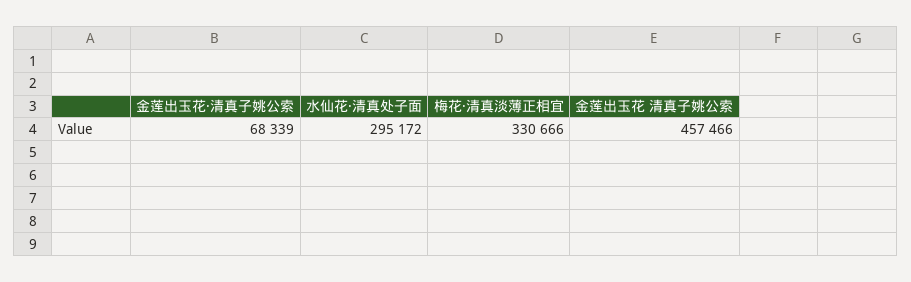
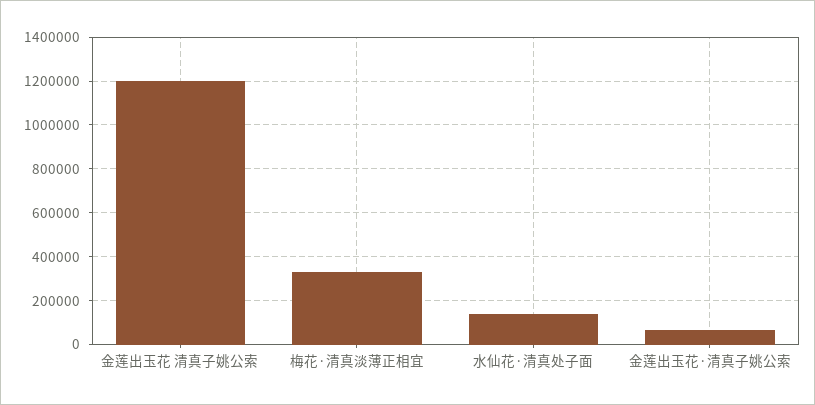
水仙花·清真处子面: 295172 -> 150000
金莲出玉花 清真子姚公索: 457466 -> 1200000

